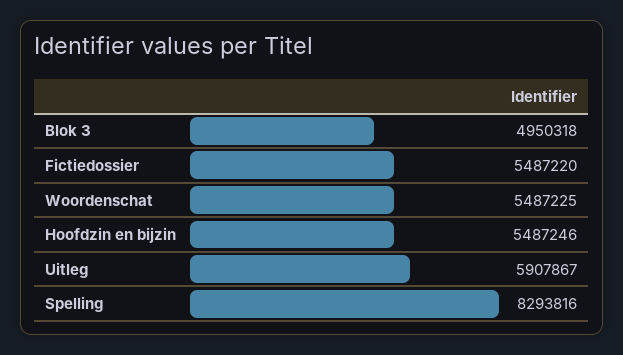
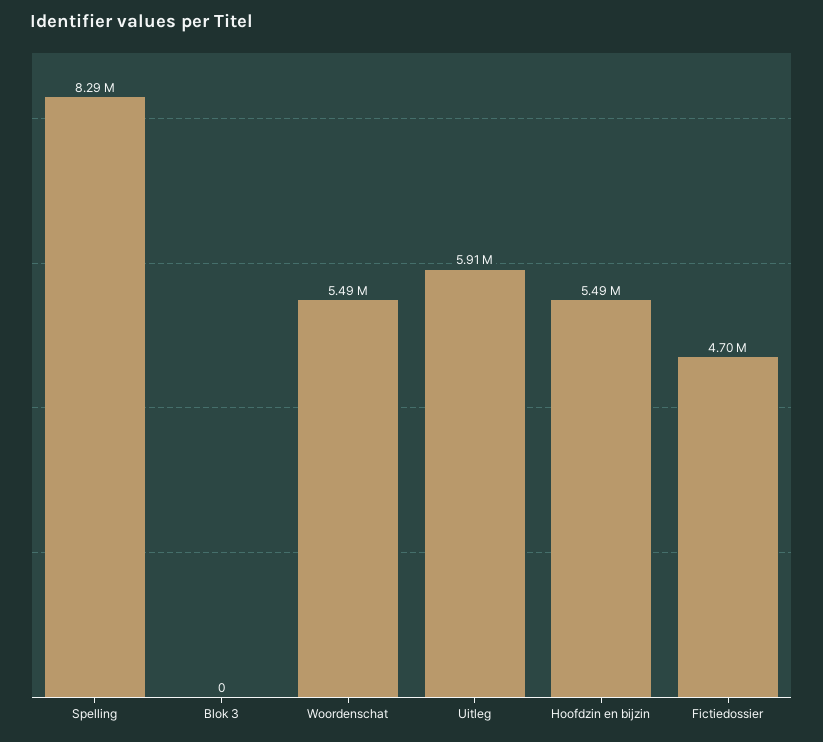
Blok 3: 4950318 -> 0
Fictiedossier: 5487220 -> 4700000

